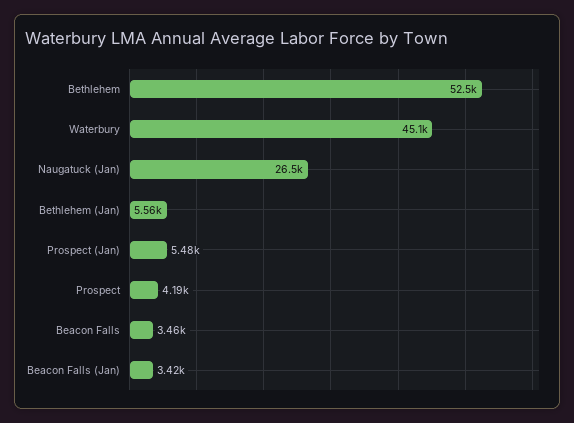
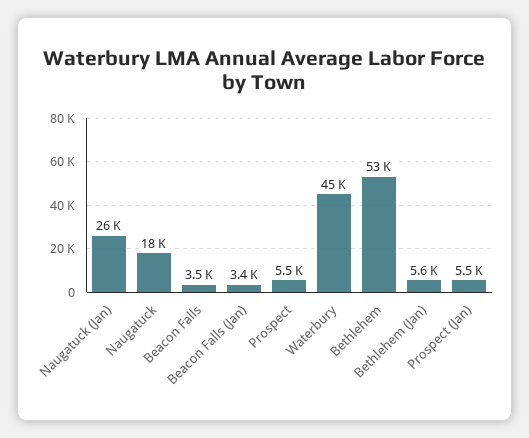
Prospect: 4190 -> 5500
Naugatuck: none -> 18000

